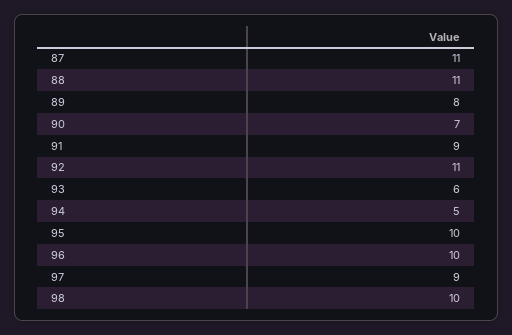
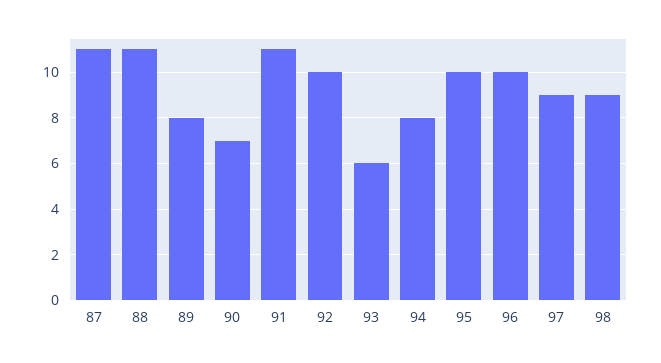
91: 9 -> 11
92: 11 -> 10
94: 5 -> 8
98: 10 -> 9

